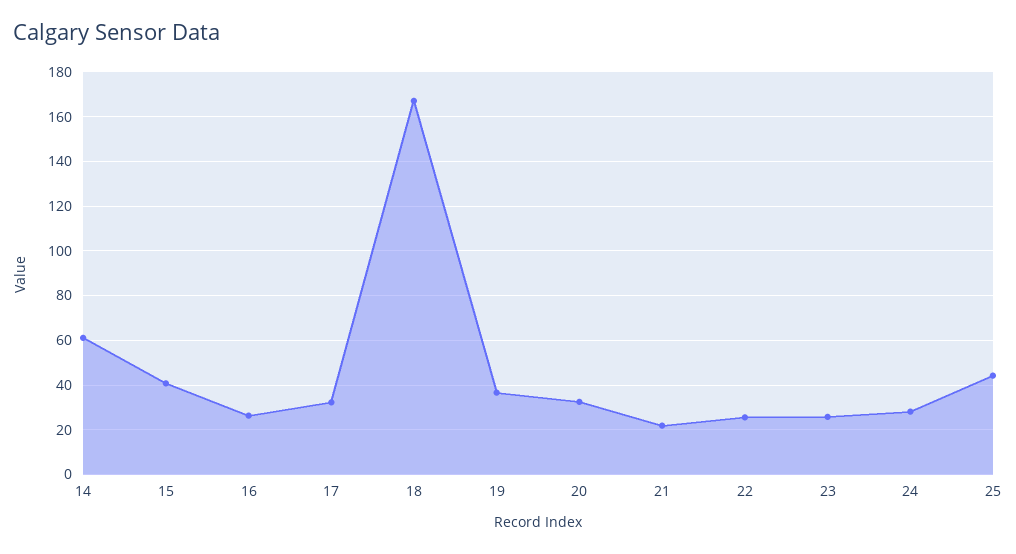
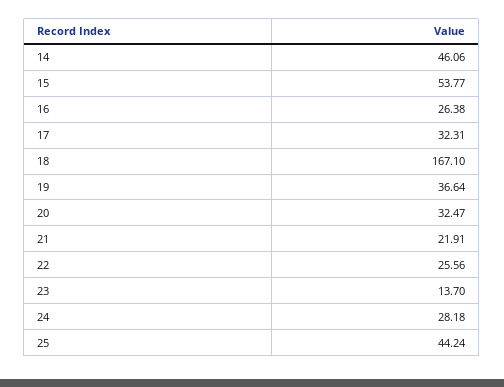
14: 60 -> 46.06
15: 40 -> 53.77
23: 25 -> 13.7

